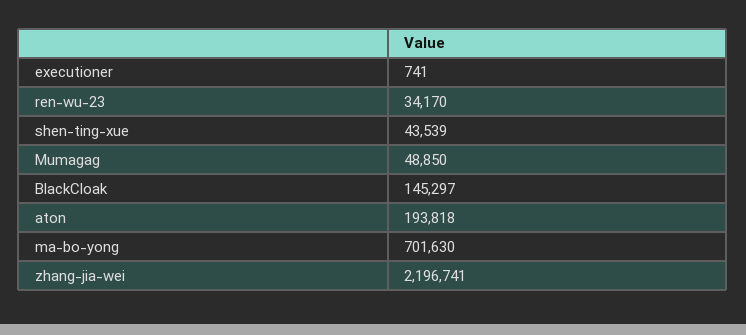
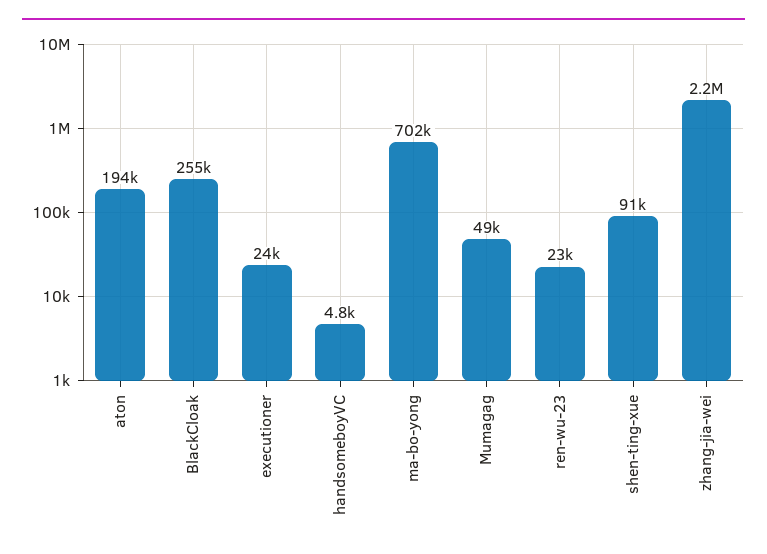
executioner: 741 -> 24000
ren-wu-23: 34170 -> 23000
shen-ting-xue: 43539 -> 91000
BlackCloak: 145297 -> 255000
handsomeboyVC: none -> 4800

